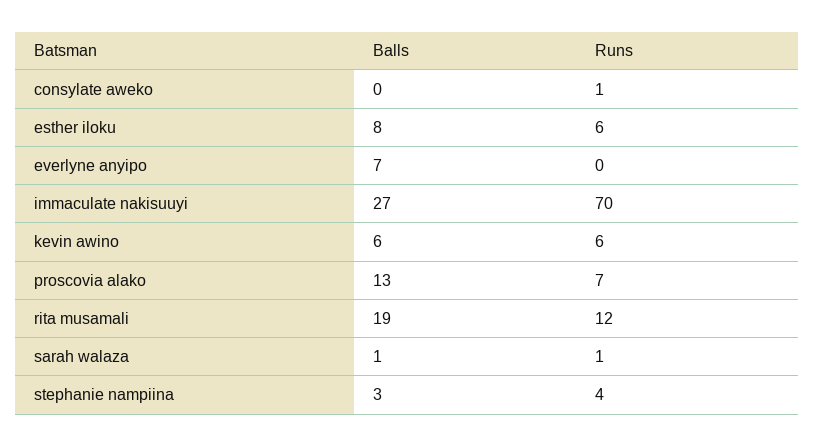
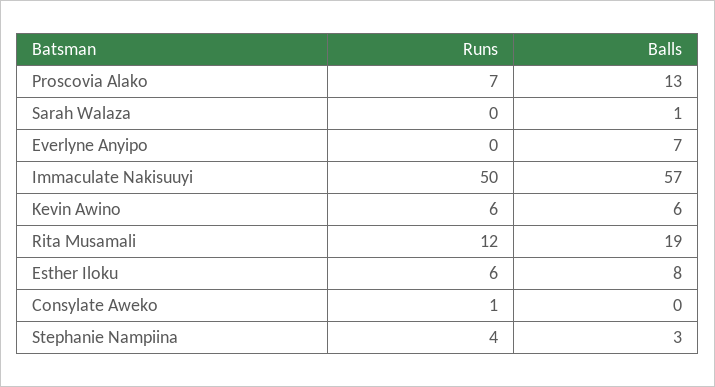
Balls, immaculate nakisuuyi: 27 -> 57
Runs, immaculate nakisuuyi: 70 -> 50
Runs, sarah walaza: 1 -> 0

